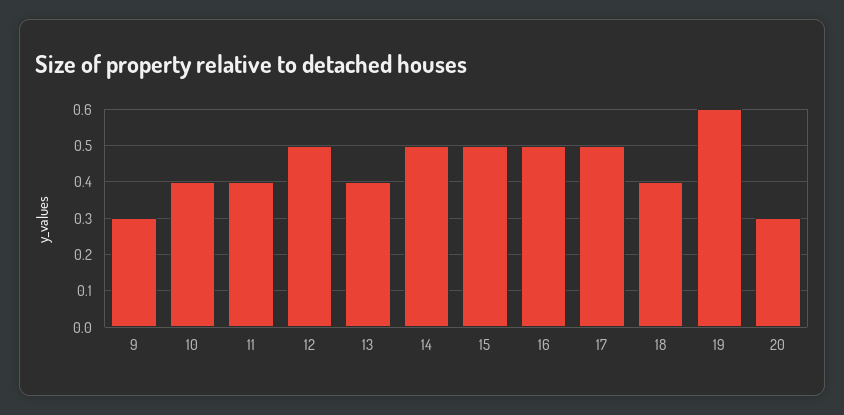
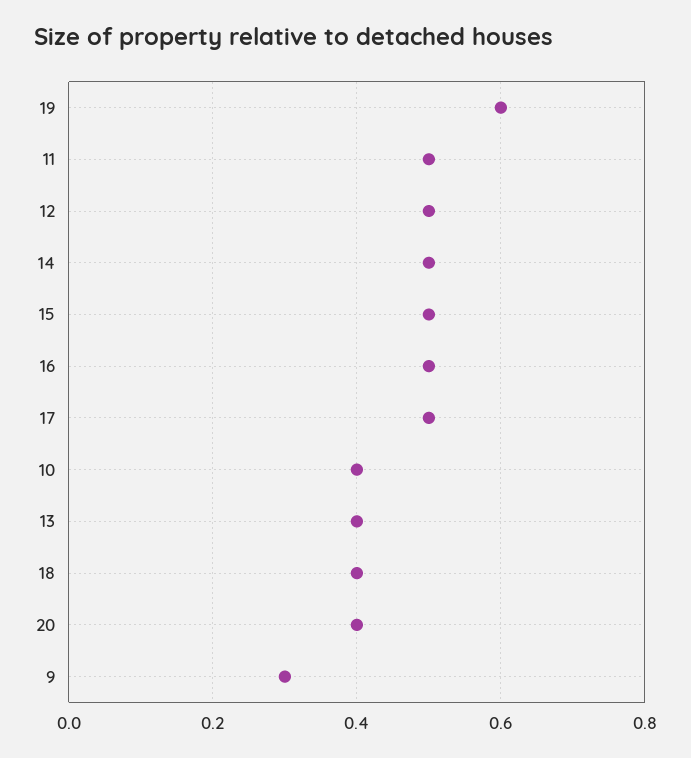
11: 0.4 -> 0.5
20: 0.3 -> 0.4

